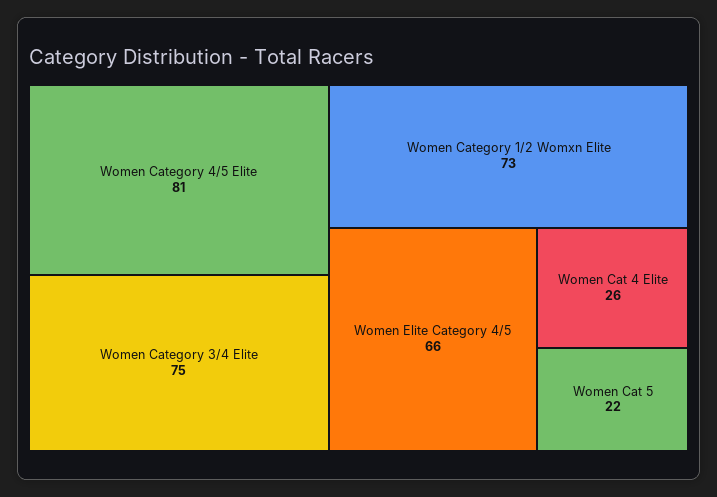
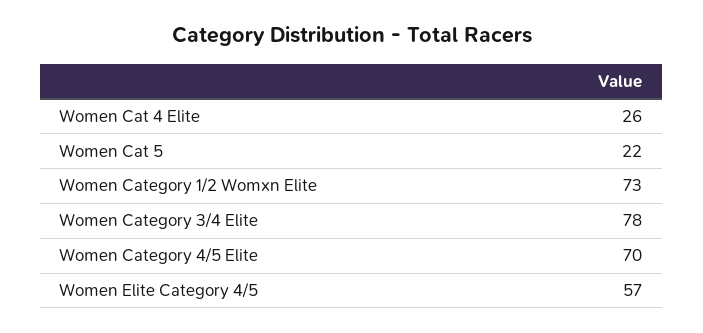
Women Category 4/5 Elite: 81 -> 70
Women Category 3/4 Elite: 75 -> 78
Women Elite Category 4/5: 66 -> 57

